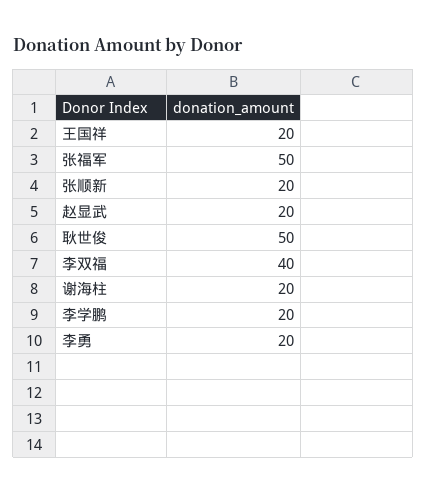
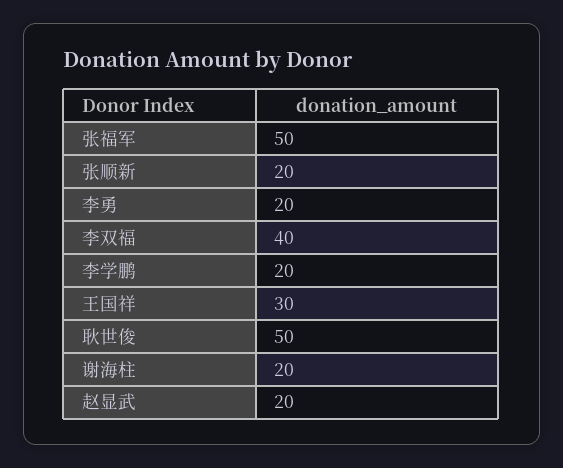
王国祥: 20 -> 30

